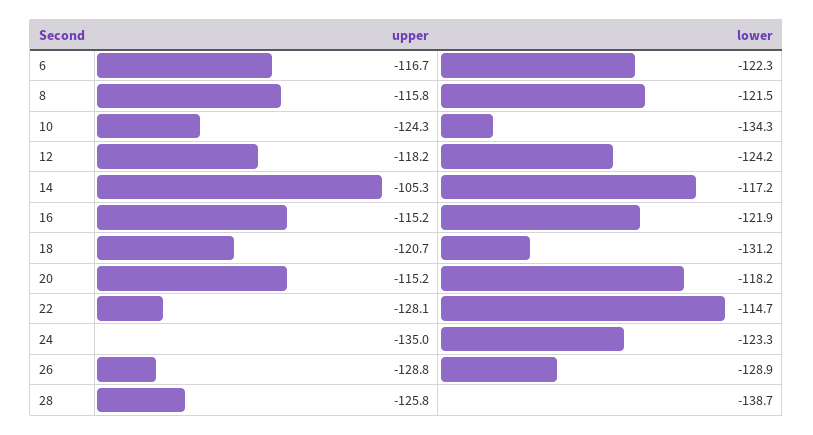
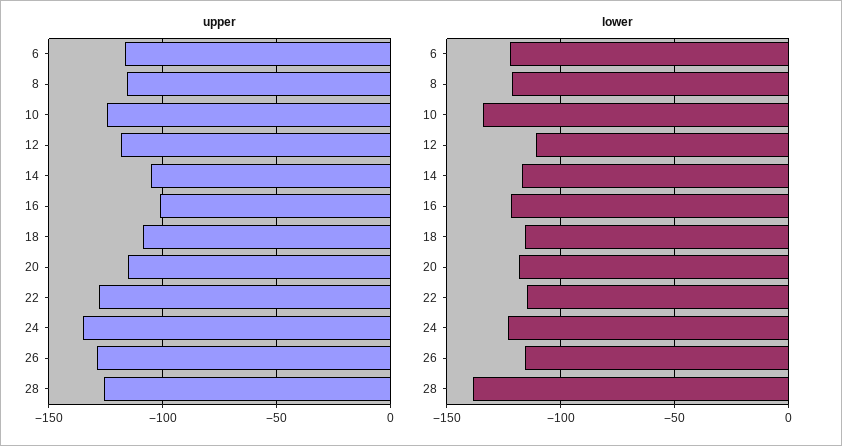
lower, 12: -124.2 -> -110
upper, 16: -115.2 -> -100
upper, 18: -120.7 -> -110
lower, 18: -131.2 -> -115
lower, 26: -128.9 -> -115

